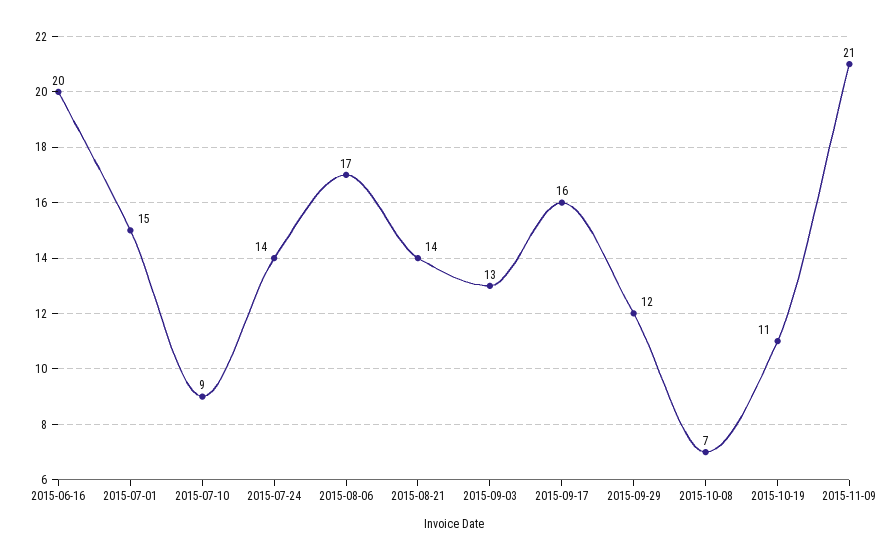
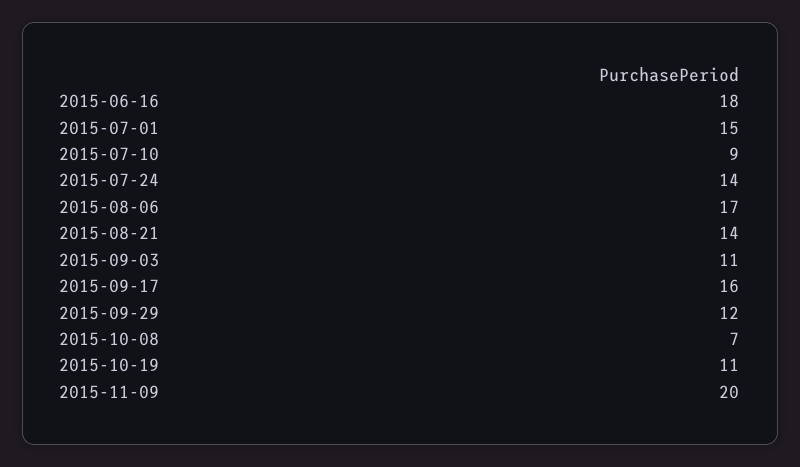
2015-06-16: 20 -> 18
2015-09-03: 13 -> 11
2015-11-09: 21 -> 20

